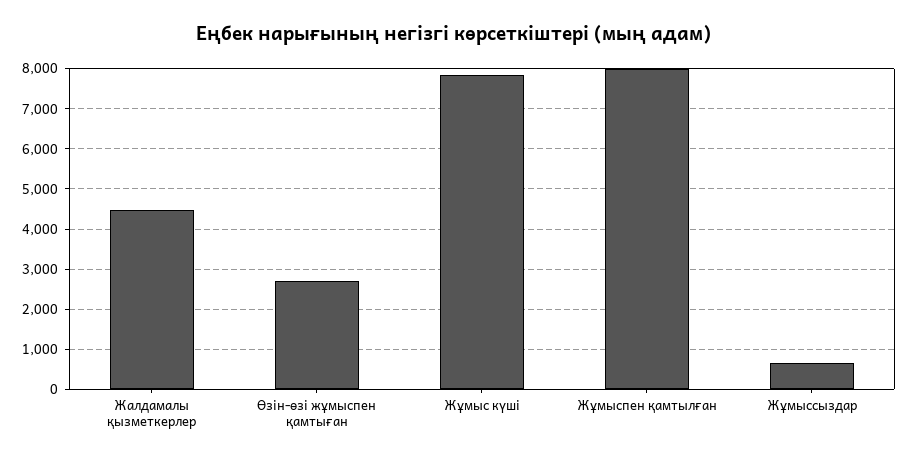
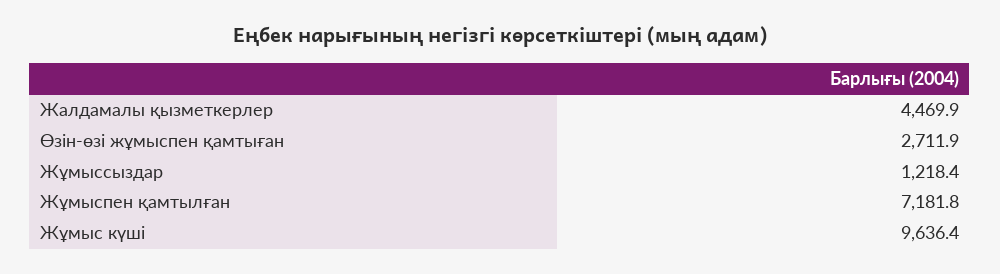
Жұмыс күші: 7800 -> 9636.4
Жұмыспен қамтылған: 8000 -> 7181.8
Жұмыссыздар: 600 -> 1218.4

